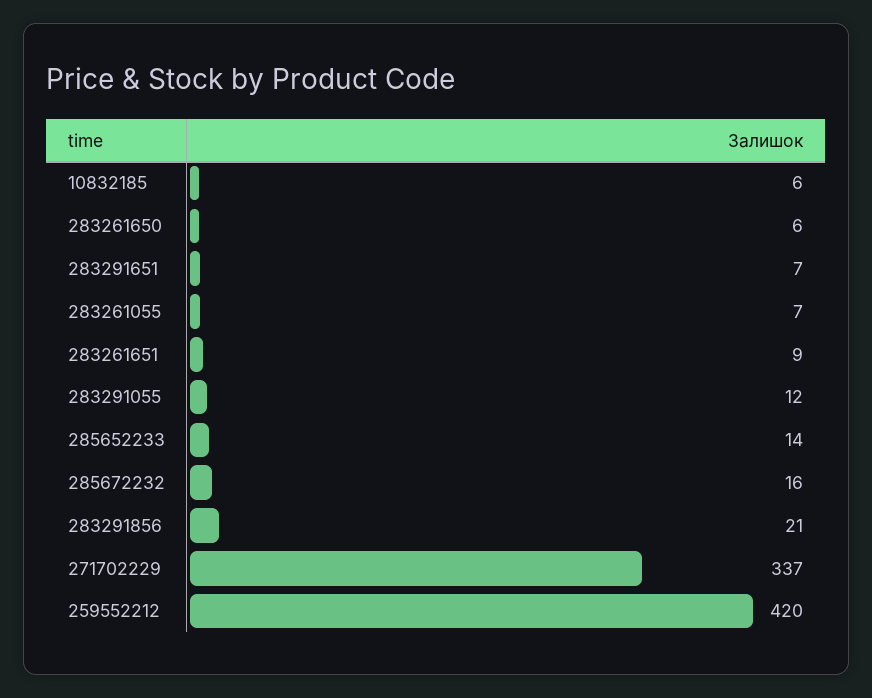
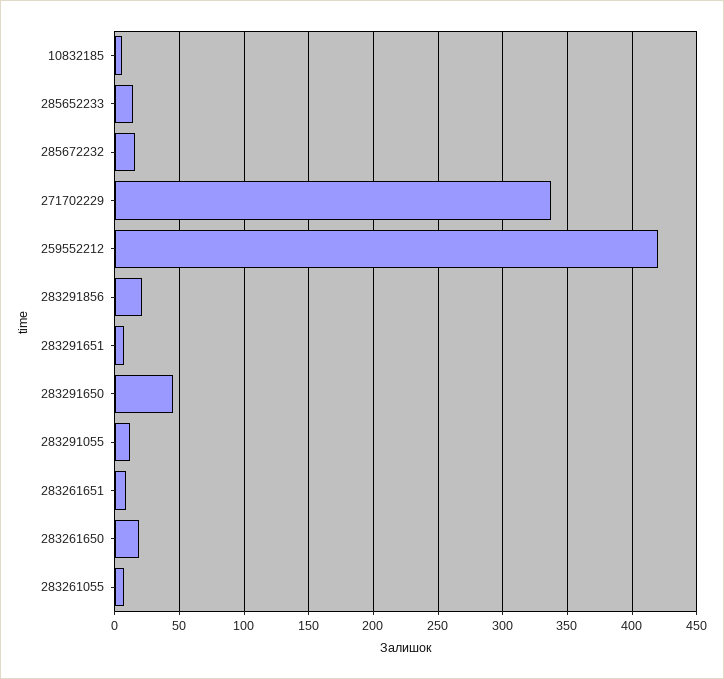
283261650: 6 -> 20
283291650: none -> 45

